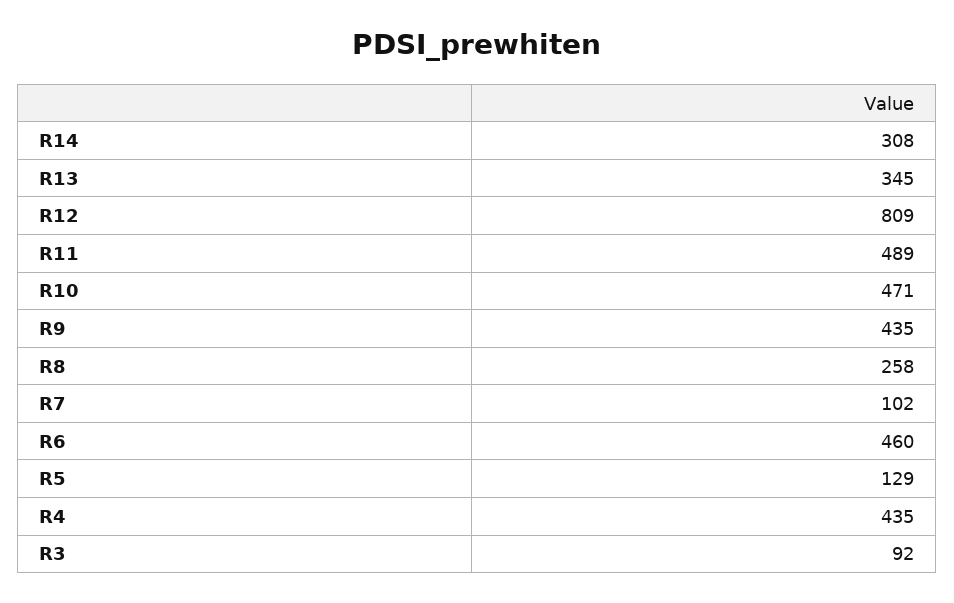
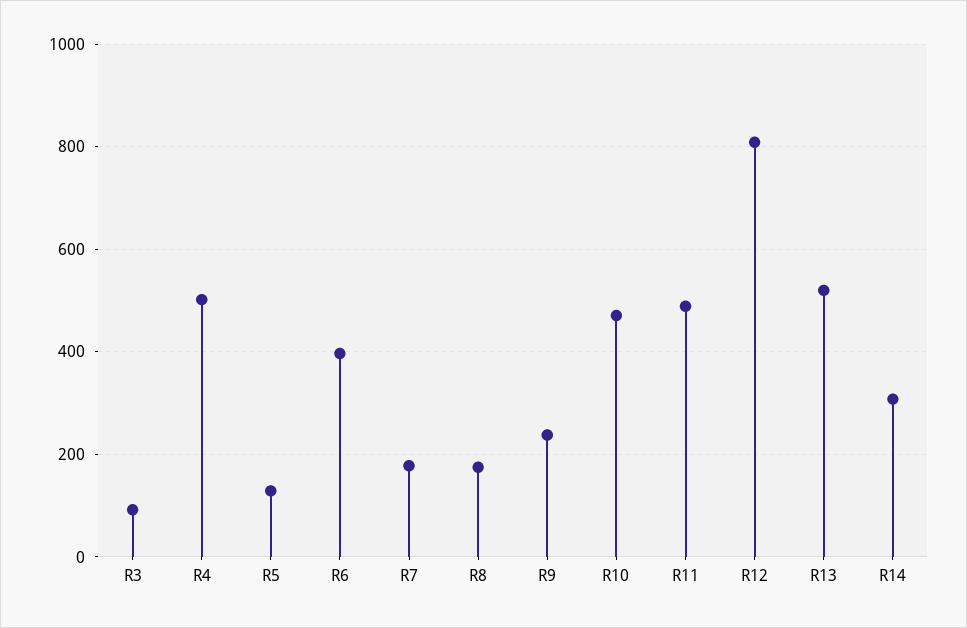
R13: 345 -> 520
R9: 435 -> 240
R8: 258 -> 180
R7: 102 -> 180
R6: 460 -> 400
R4: 435 -> 500

